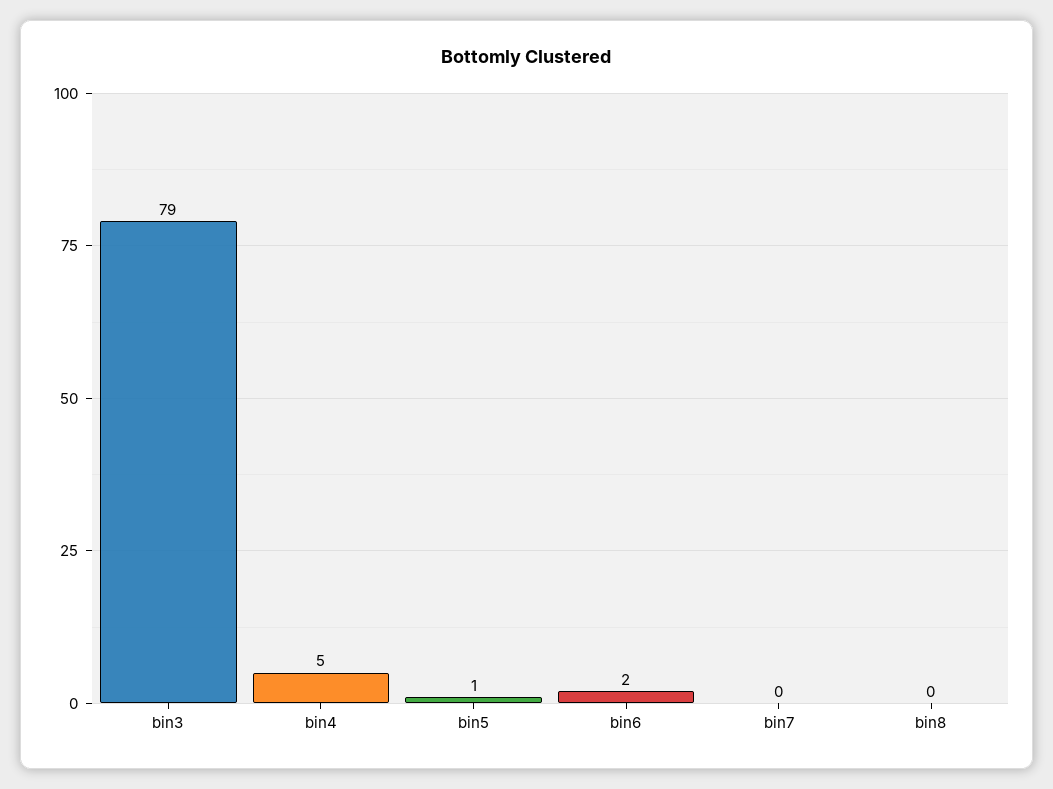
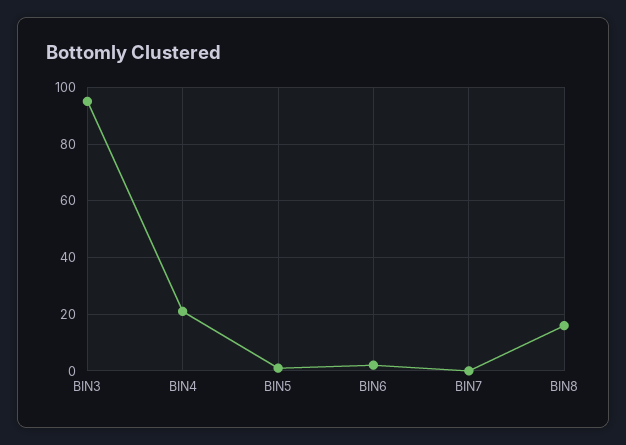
bin3: 79 -> 95
bin4: 5 -> 20
bin8: 0 -> 15

